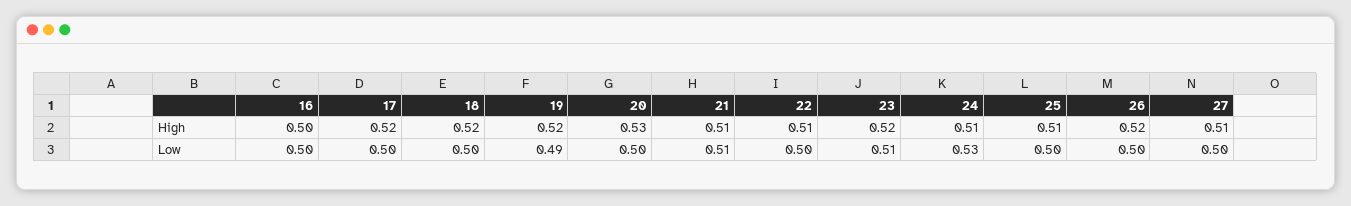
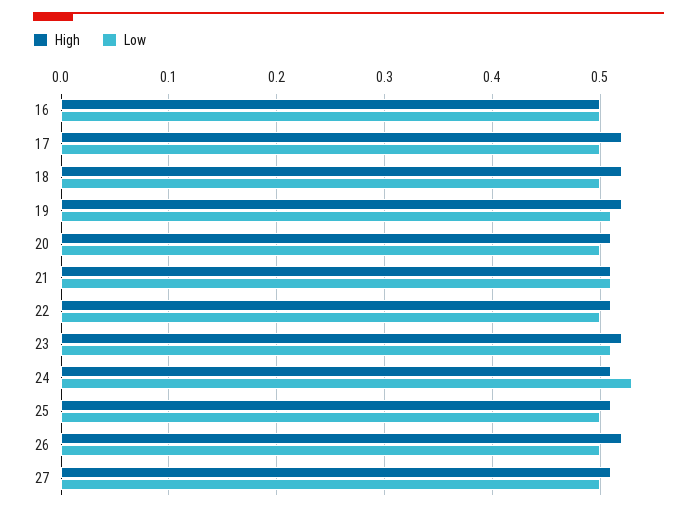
High, 20: 0.53 -> 0.51
Low, 19: 0.49 -> 0.51

